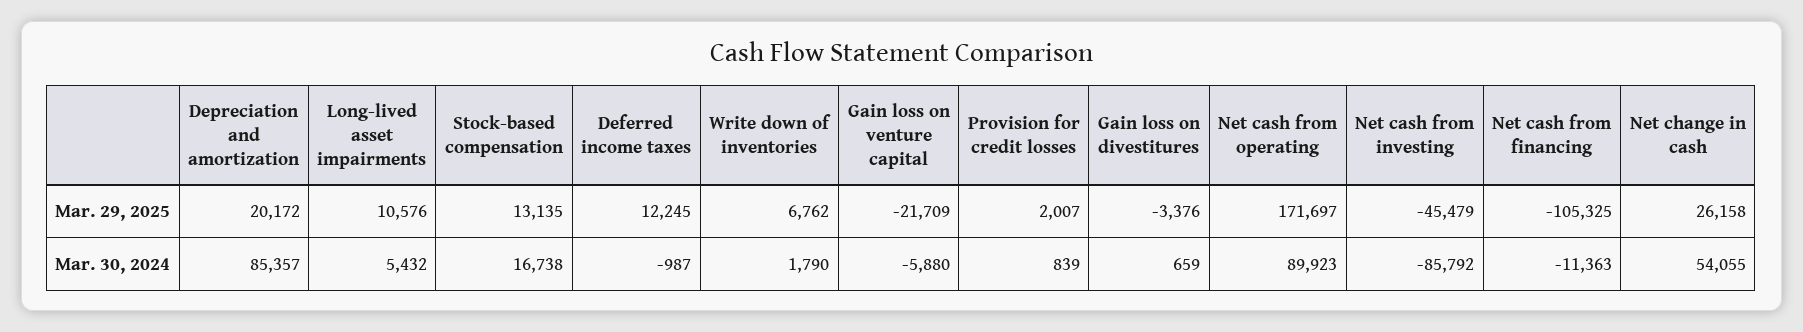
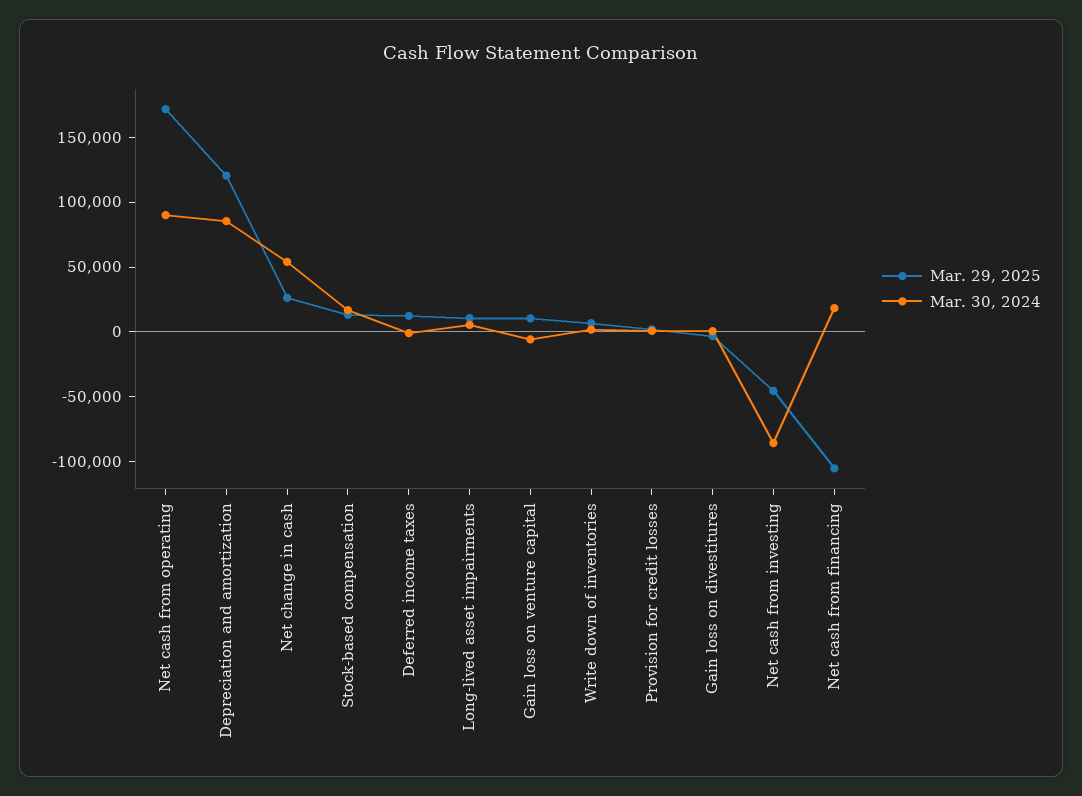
Mar. 29, 2025, Depreciation and amortization: 20172 -> 120000
Mar. 29, 2025, Gain loss on venture capital: -21709 -> 10000
Mar. 30, 2024, Net cash from financing: -11363 -> 20000

